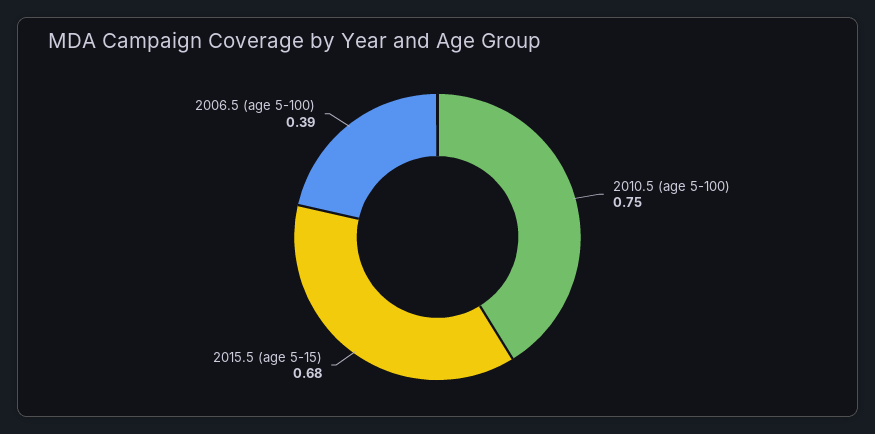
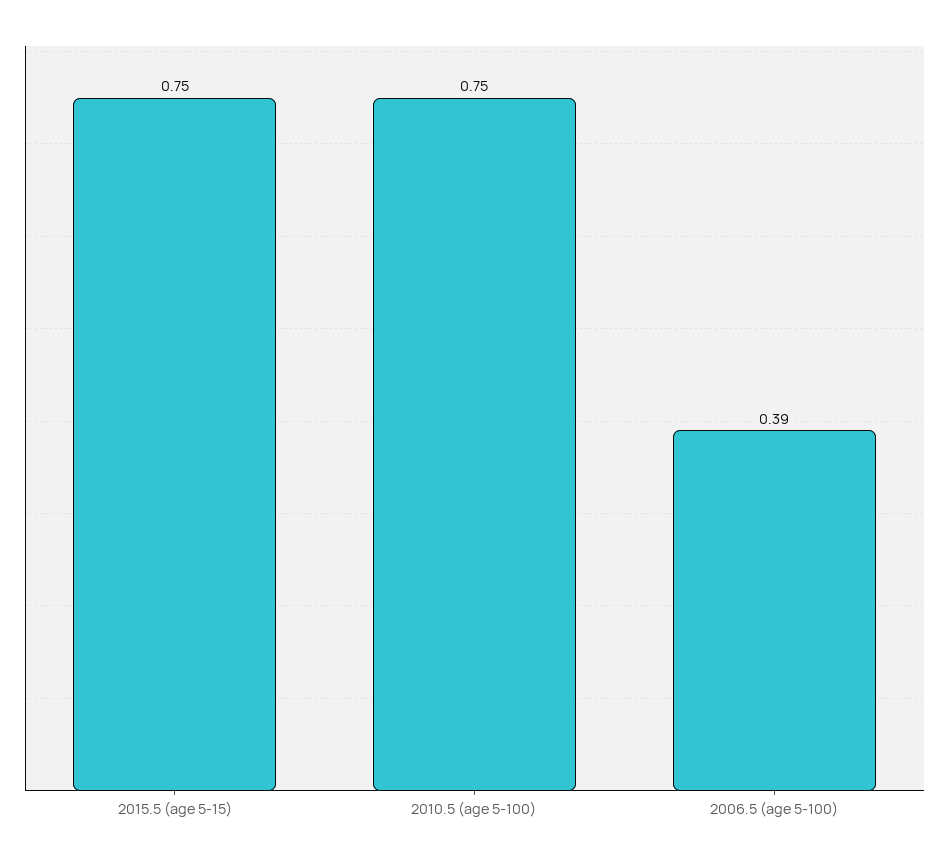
2015.5 (age 5-15): 0.68 -> 0.75

